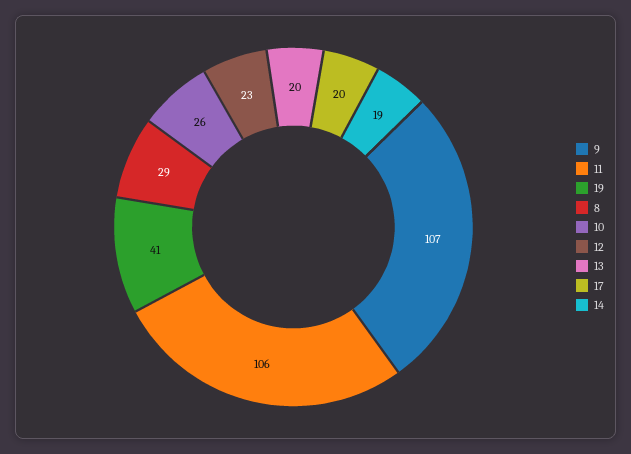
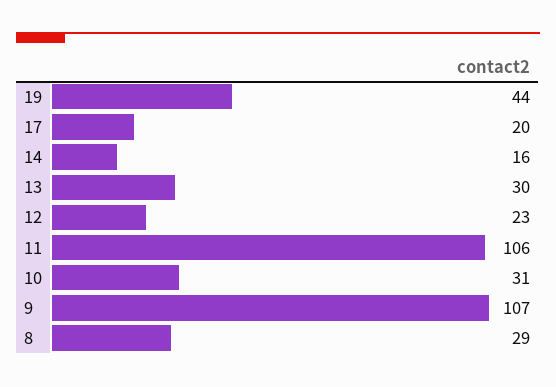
19: 41 -> 44
10: 26 -> 31
13: 20 -> 30
14: 19 -> 16

